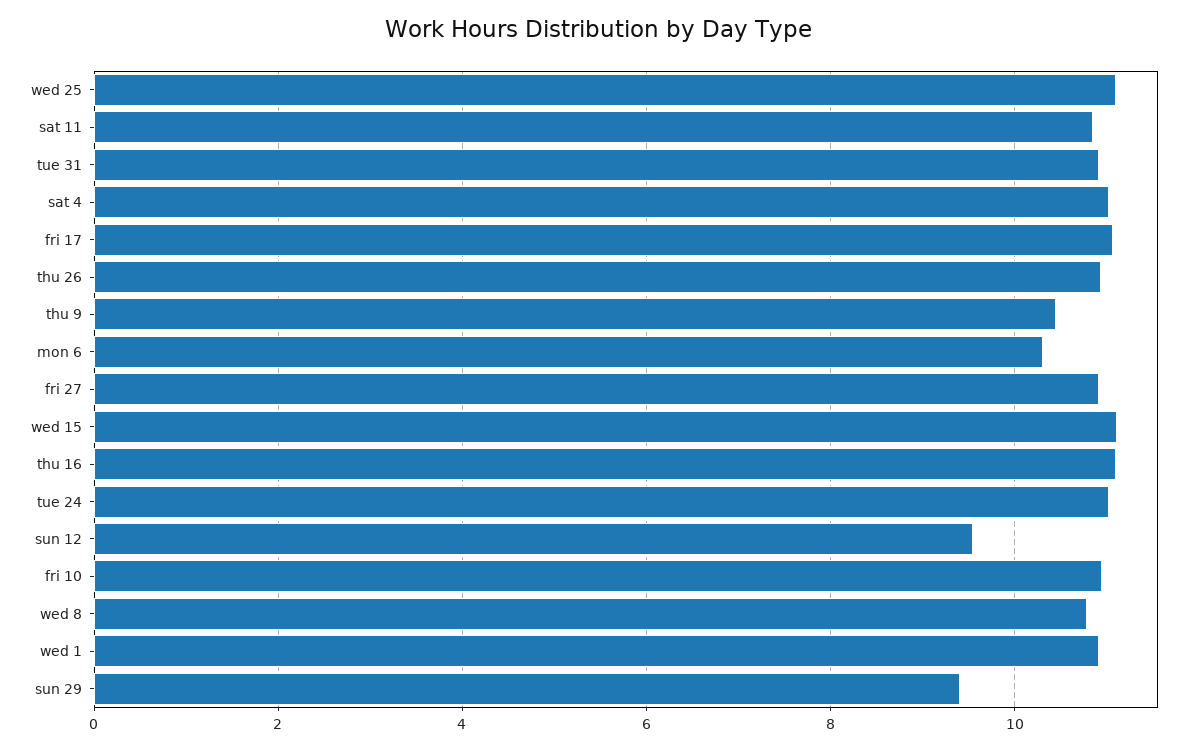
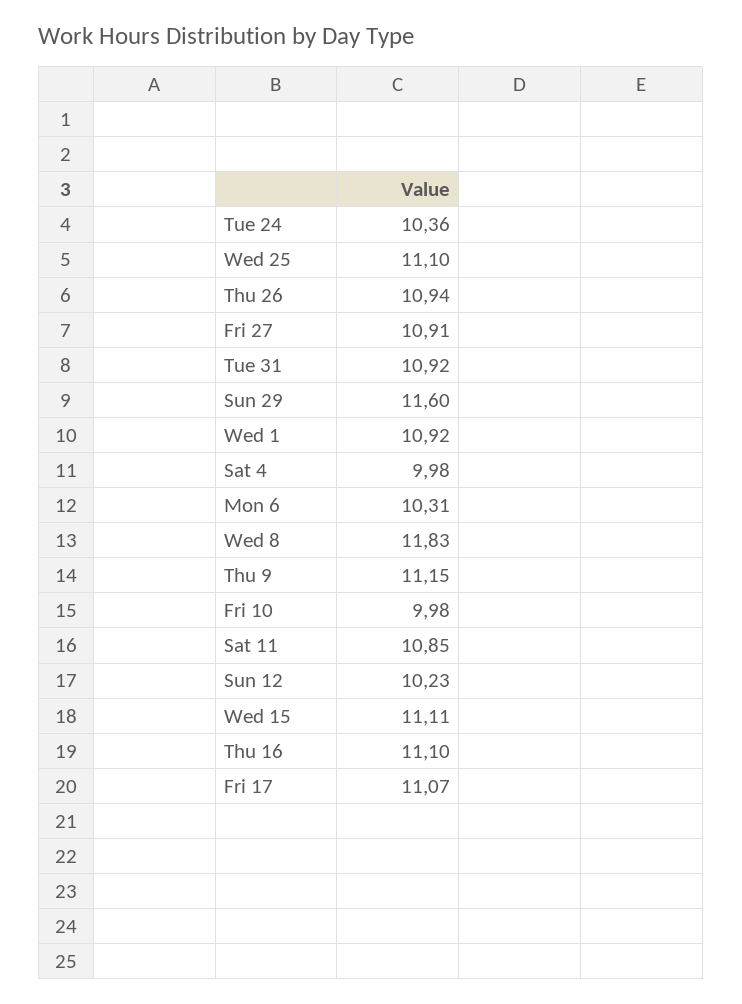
sat 4: 11 -> 9.98
thu 9: 10.4 -> 11.15
tue 24: 11 -> 10.36
sun 12: 9.6 -> 10.23
fri 10: 11 -> 9.98
wed 8: 10.8 -> 11.83
sun 29: 9.4 -> 11.6

